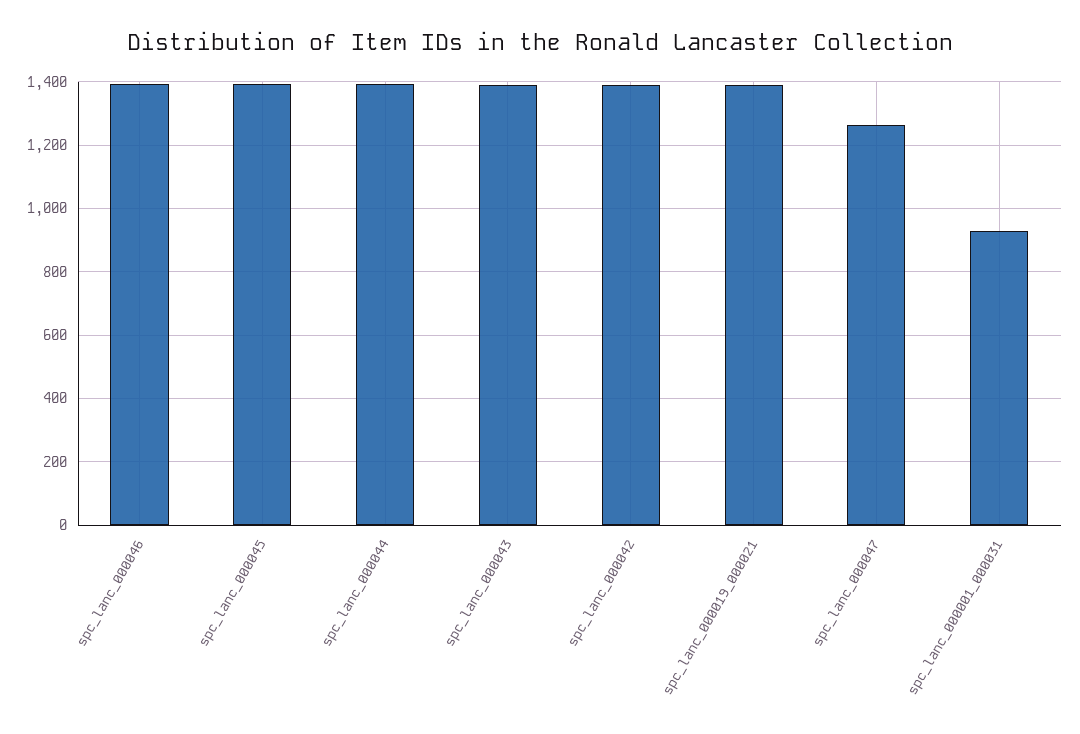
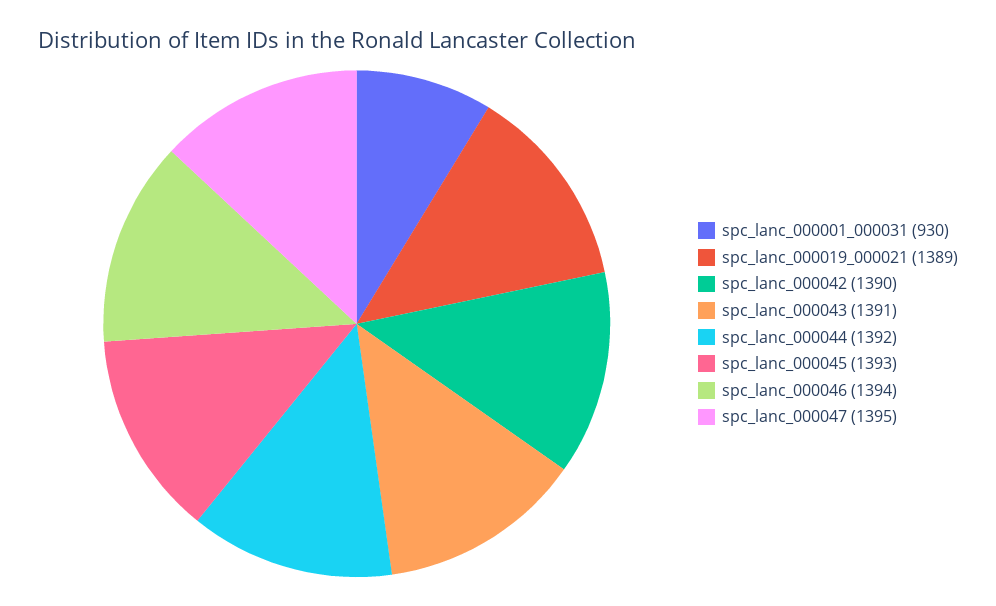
spc_lanc_000047: 1260 -> 1395

